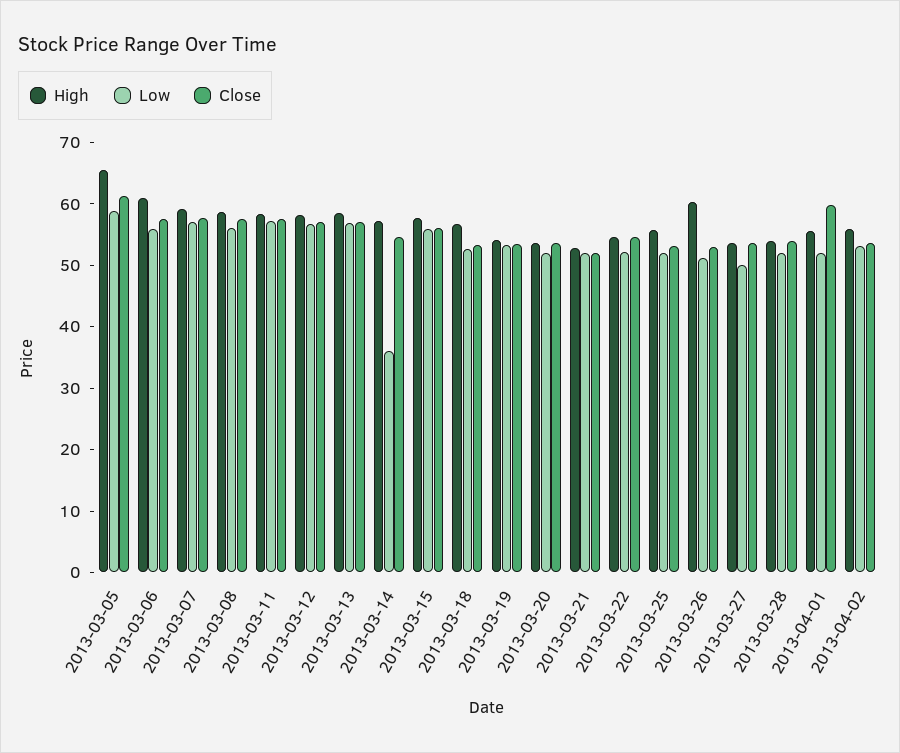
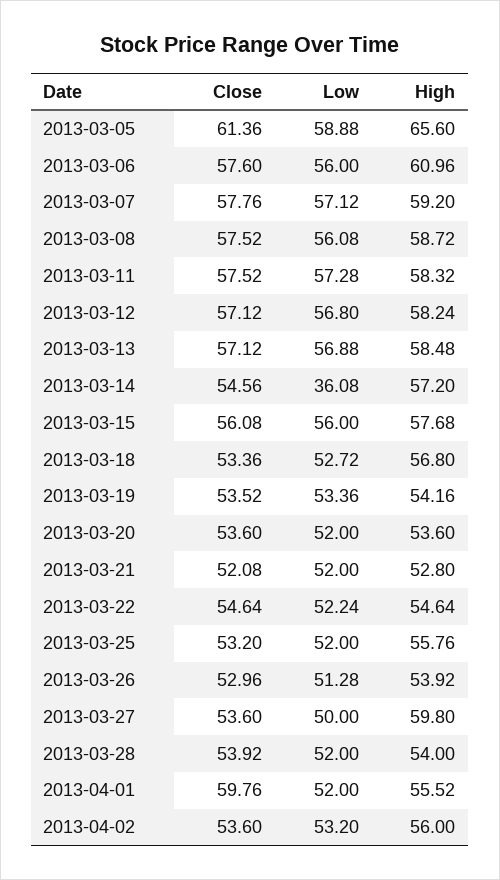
High, 2013-03-26: 60 -> 53.92
High, 2013-03-27: 54 -> 59.8

